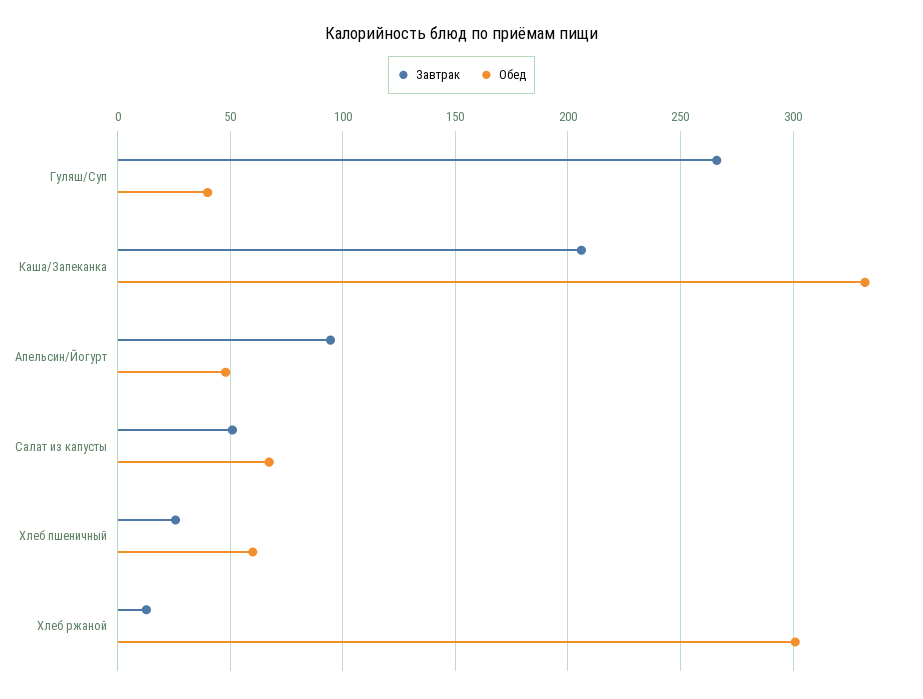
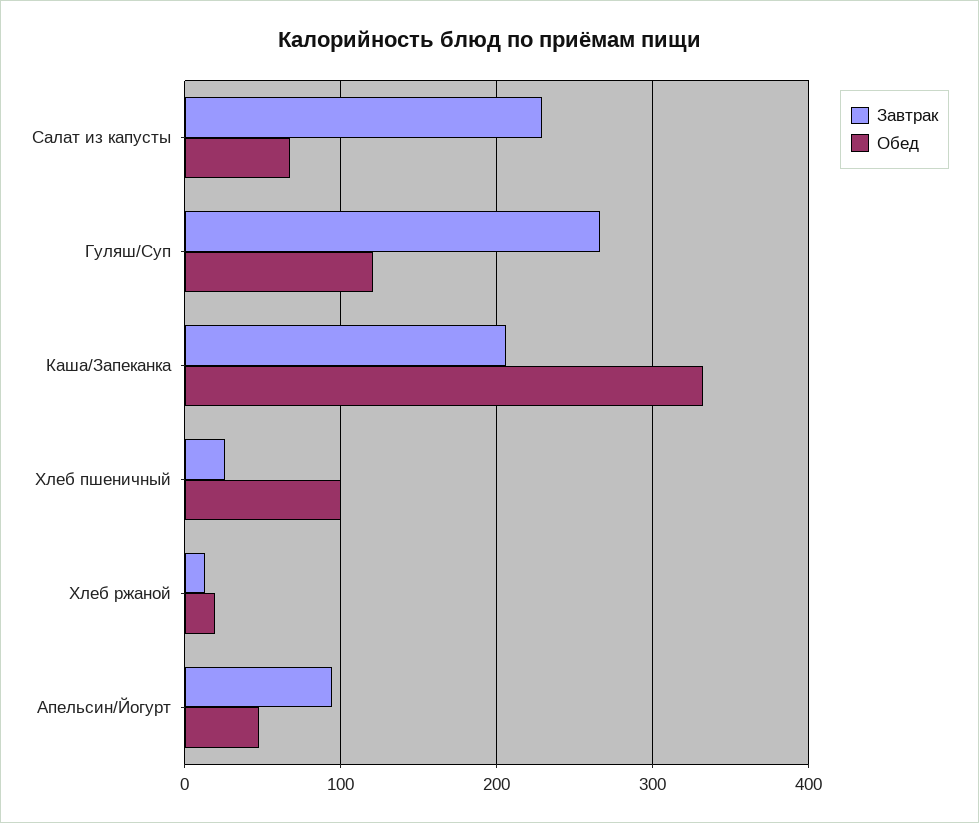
Обед, Гуляш/Суп: 40 -> 120
Завтрак, Салат из капусты: 50 -> 230
Обед, Хлеб пшеничный: 60 -> 100
Обед, Хлеб ржаной: 300 -> 20

